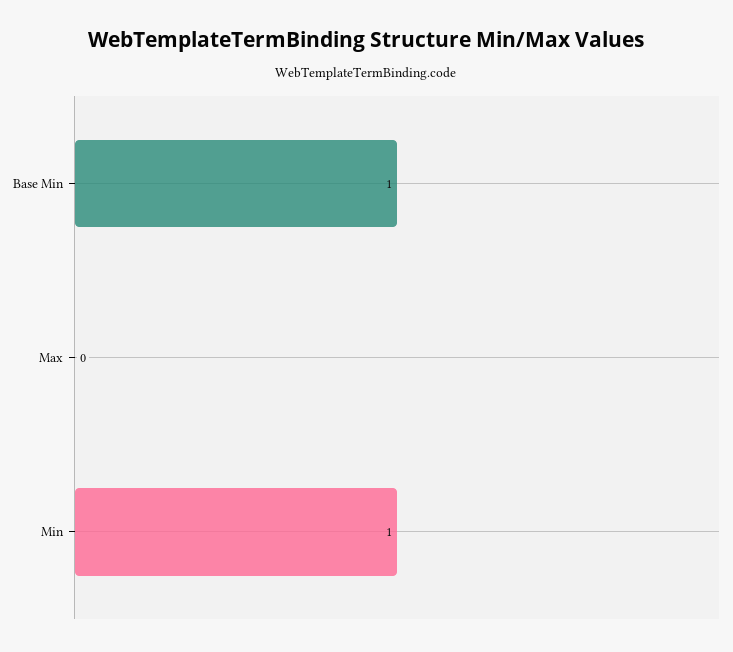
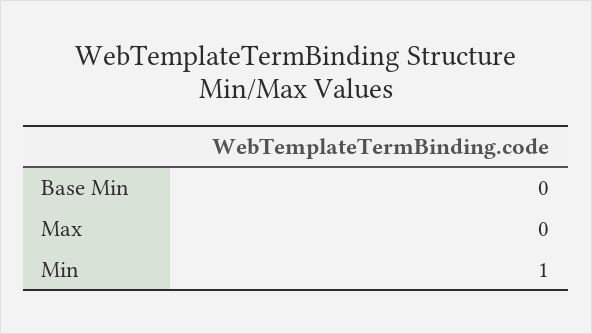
Base Min: 1 -> 0

